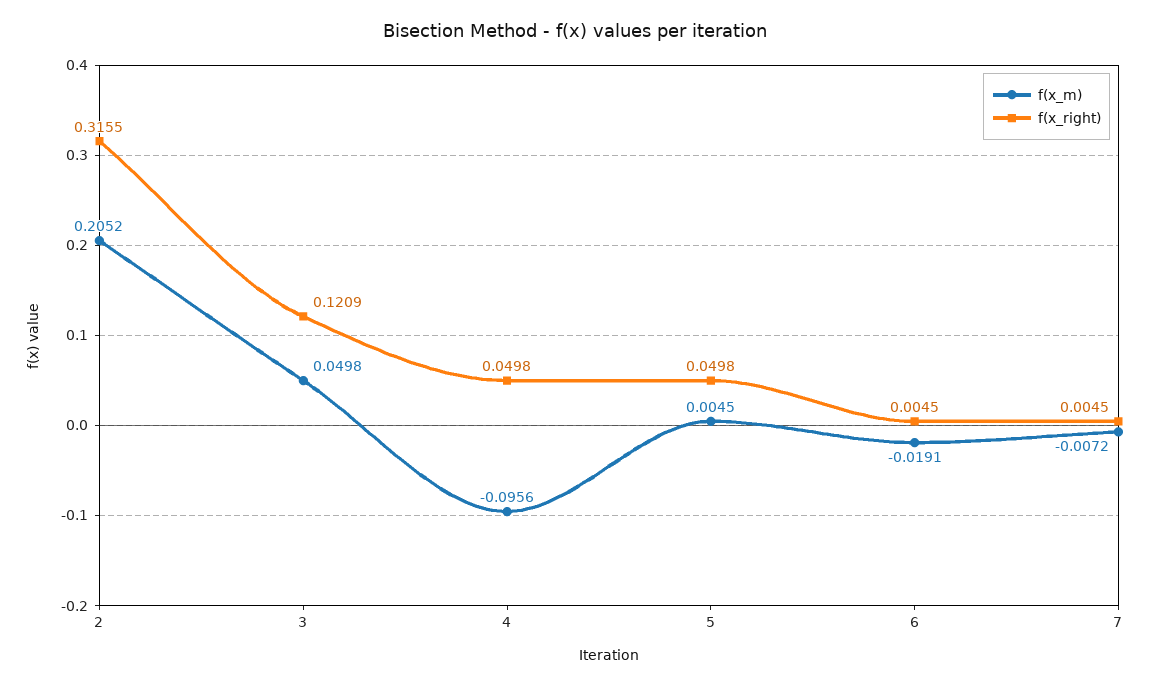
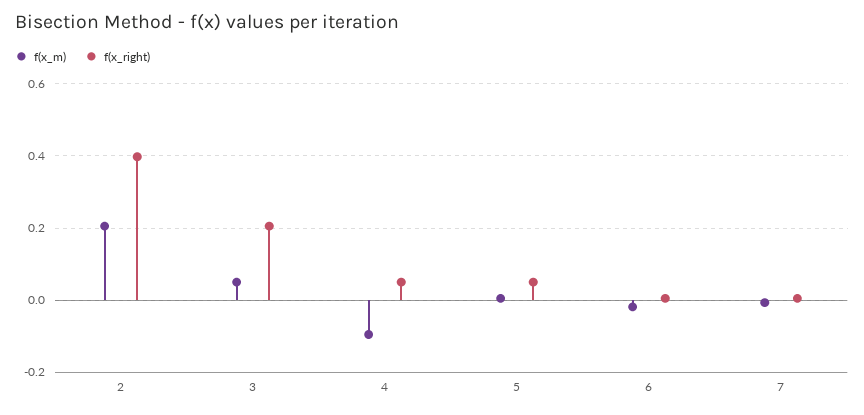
f(x_right), 2: 0.3155 -> 0.4
f(x_right), 3: 0.1209 -> 0.2

